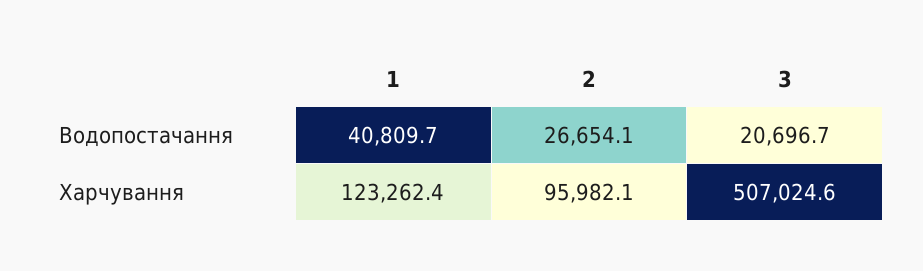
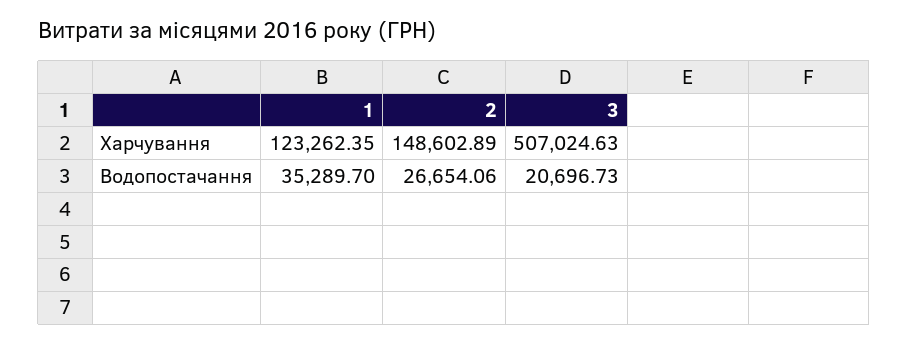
1, Водопостачання: 40809.7 -> 35289.7
2, Харчування: 95982.1 -> 148602.89

